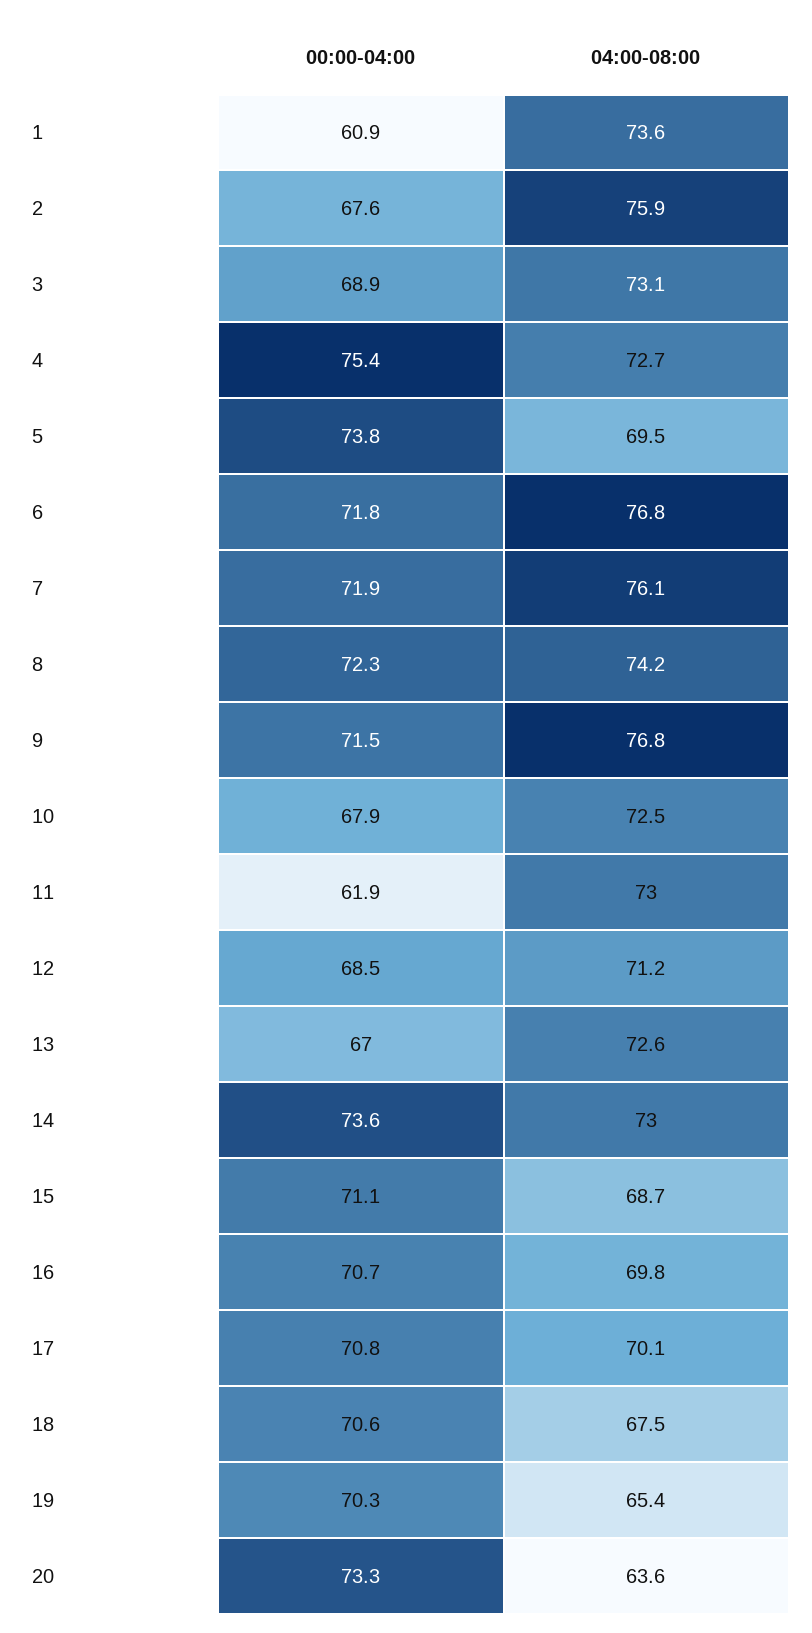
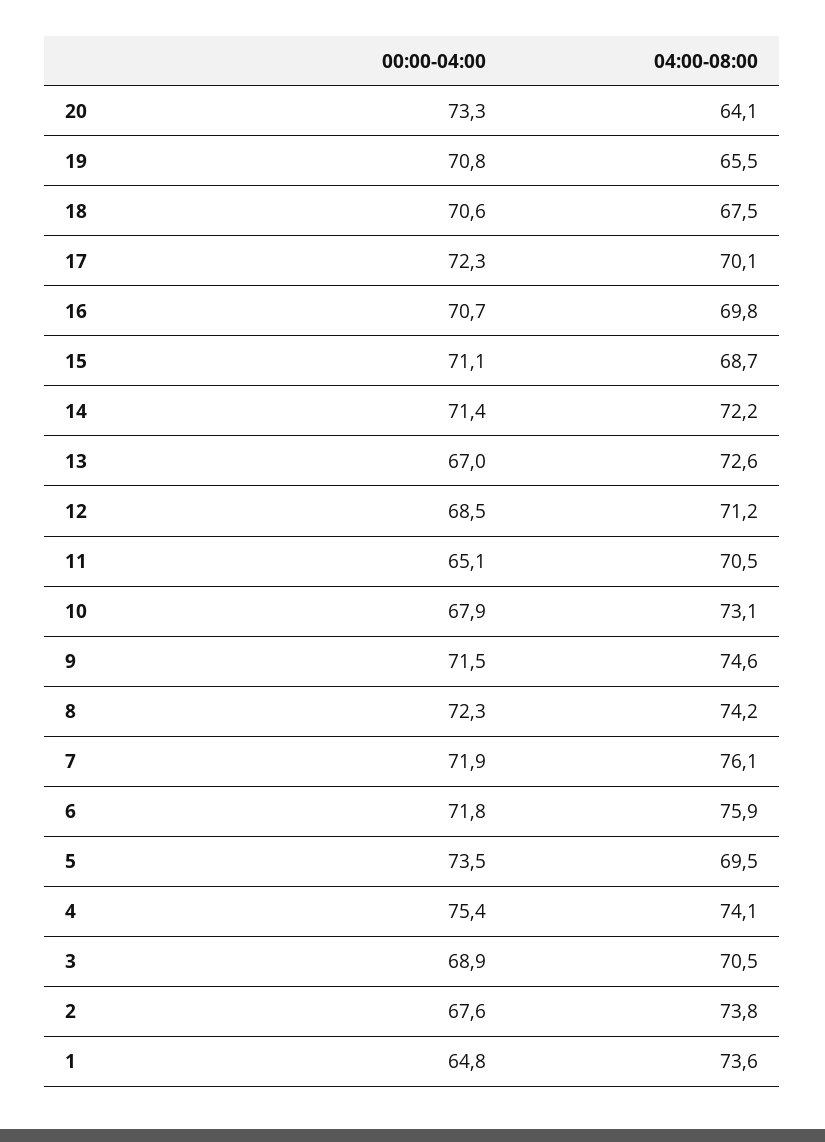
00:00-04:00, 1: 60.9 -> 64.8
04:00-08:00, 2: 75.9 -> 73.8
04:00-08:00, 3: 73.1 -> 70.5
04:00-08:00, 4: 72.7 -> 74.1
00:00-04:00, 5: 73.8 -> 73.5
04:00-08:00, 6: 76.8 -> 75.9
04:00-08:00, 9: 76.8 -> 74.6
04:00-08:00, 10: 72.5 -> 73.1
00:00-04:00, 11: 61.9 -> 65.1
04:00-08:00, 11: 73 -> 70.5
00:00-04:00, 14: 73.6 -> 71.4
04:00-08:00, 14: 73 -> 72.2
00:00-04:00, 17: 70.8 -> 72.3
00:00-04:00, 19: 70.3 -> 70.8
04:00-08:00, 19: 65.4 -> 65.5
04:00-08:00, 20: 63.6 -> 64.1

